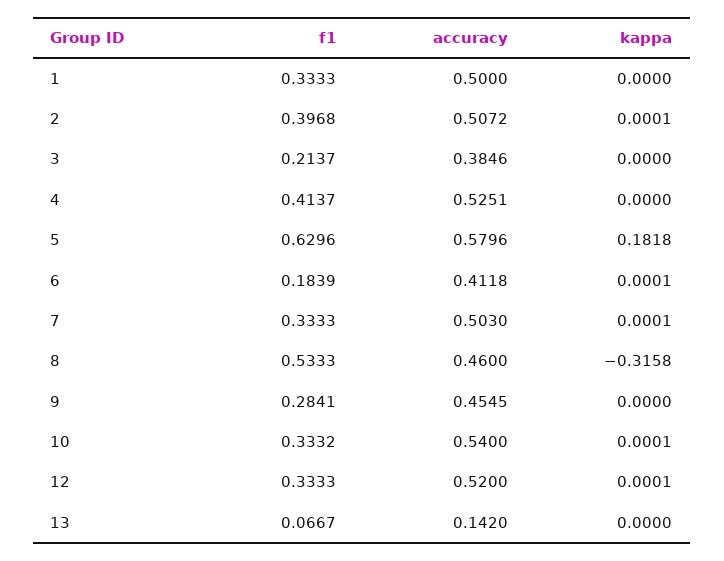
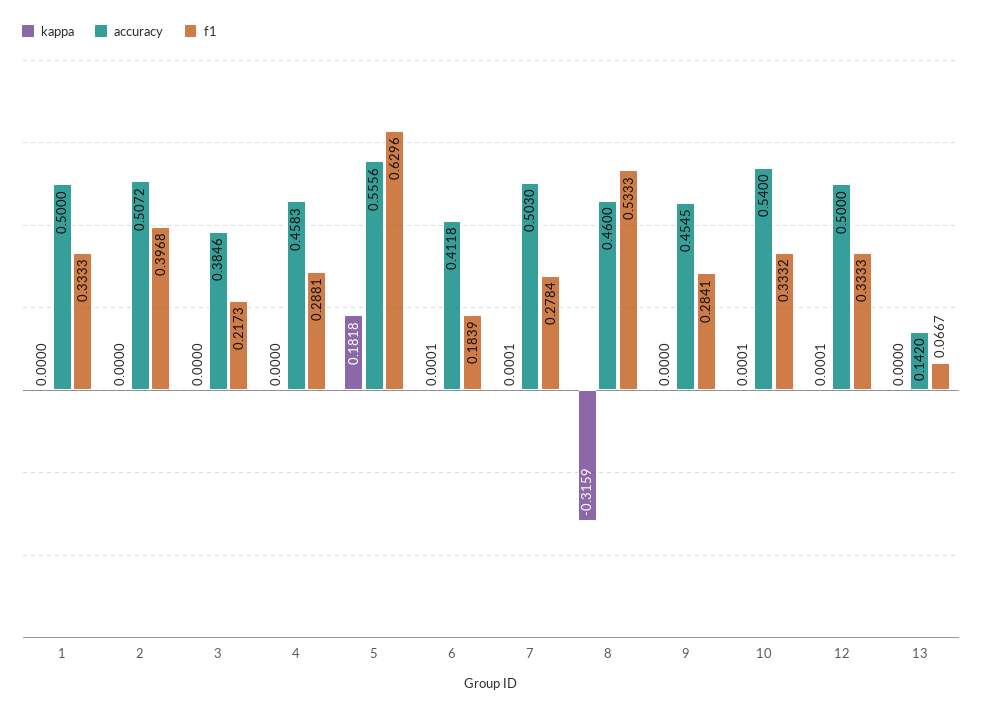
kappa, 2: 0.0001 -> 0
f1, 3: 0.2137 -> 0.2173
f1, 4: 0.4137 -> 0.2881
accuracy, 4: 0.5251 -> 0.4583
accuracy, 5: 0.5796 -> 0.5556
f1, 7: 0.3333 -> 0.2784
kappa, 8: -0.3158 -> -0.3159
accuracy, 12: 0.52 -> 0.5

